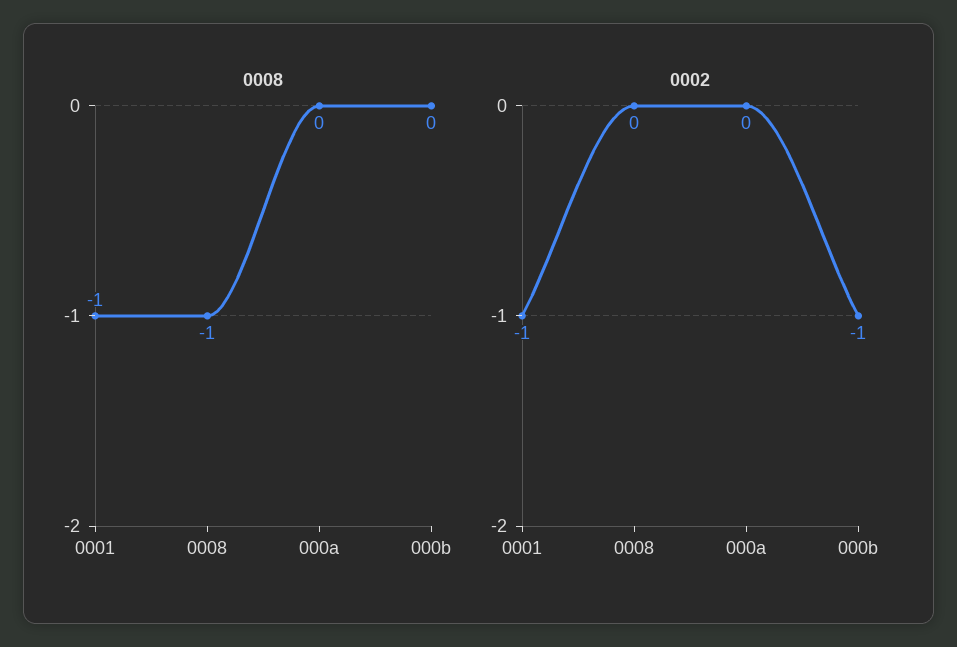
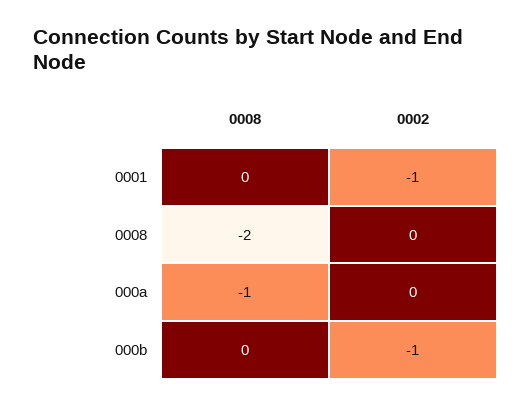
0008, 0001: -1 -> 0
0008, 0008: -1 -> -2
0008, 000a: 0 -> -1

